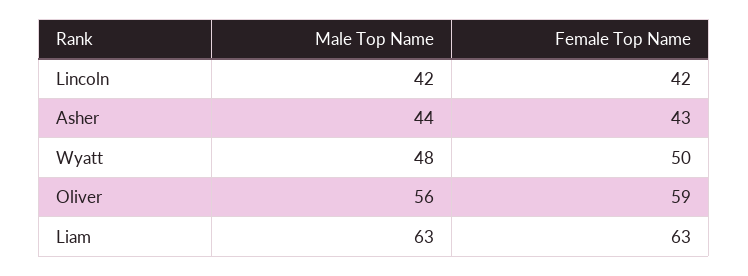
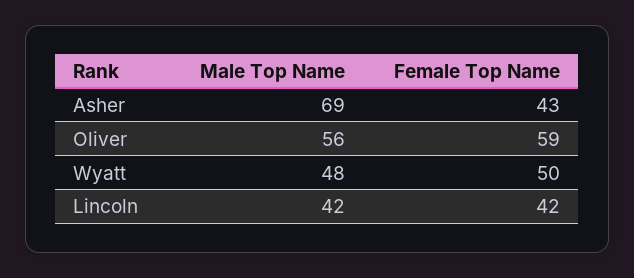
Male Top Name, Asher: 44 -> 69
Male Top Name, Liam: 63 -> none
Female Top Name, Liam: 63 -> none

